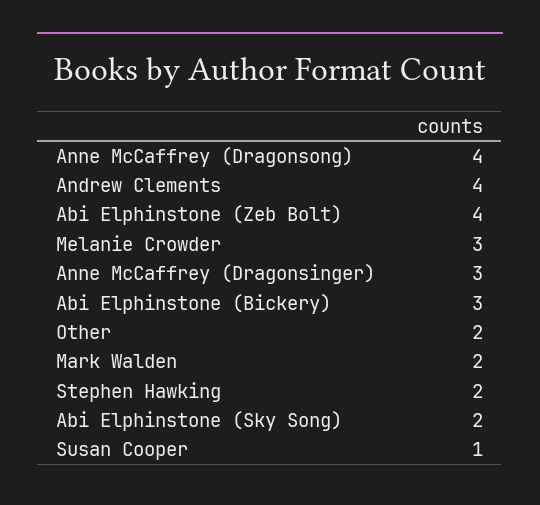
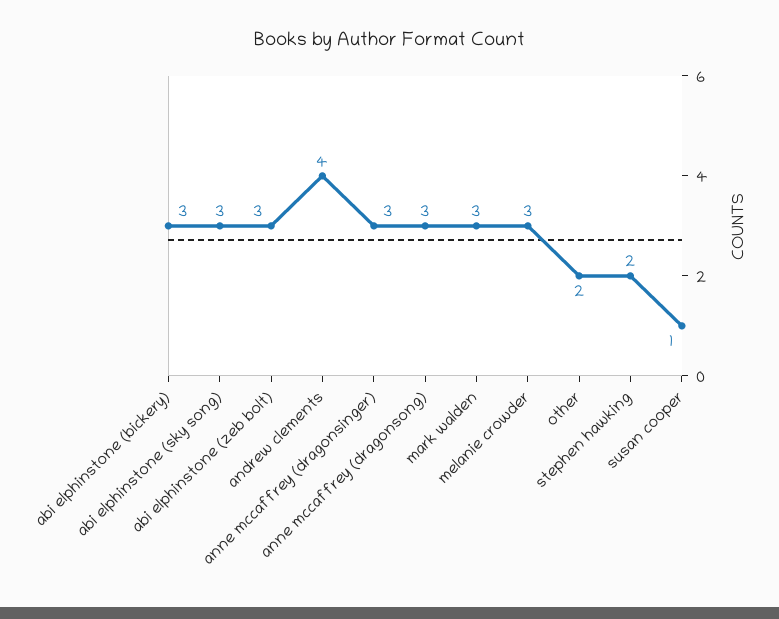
Anne McCaffrey (Dragonsong): 4 -> 3
Abi Elphinstone (Zeb Bolt): 4 -> 3
Mark Walden: 2 -> 3
Abi Elphinstone (Sky Song): 2 -> 3

